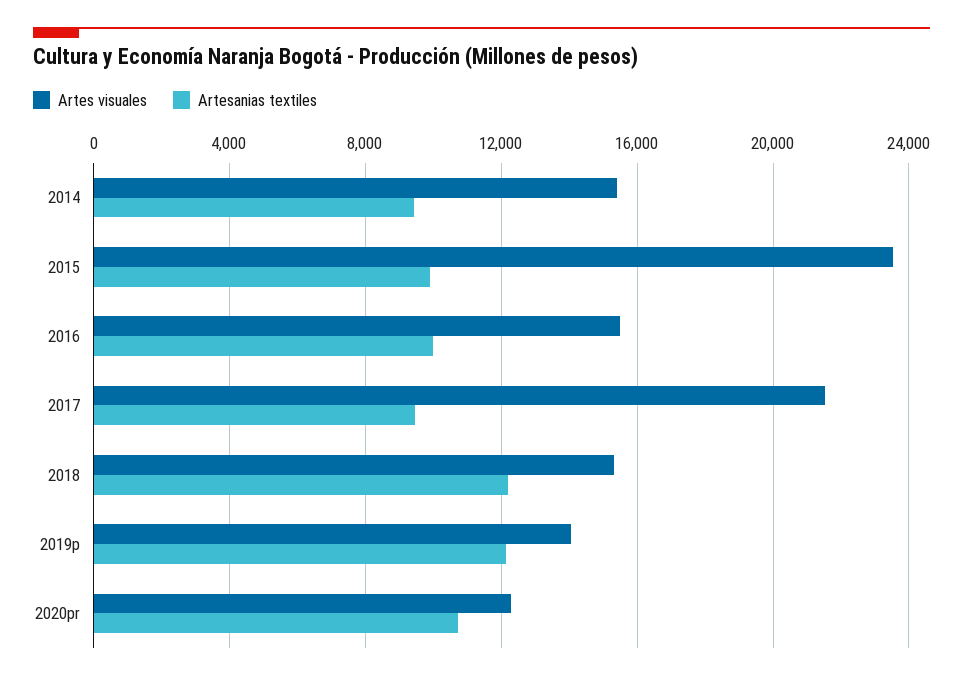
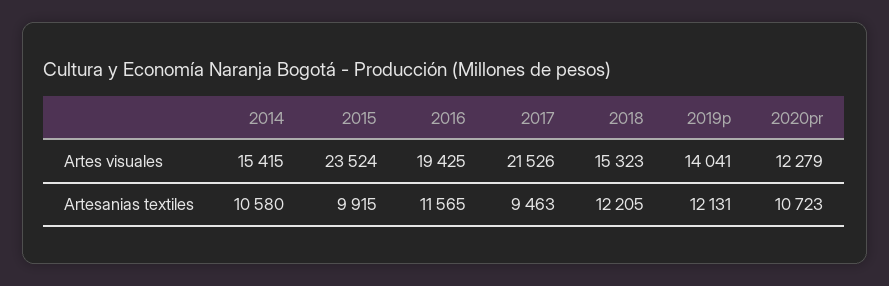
Artesanias textiles, 2014: 9500 -> 10580
Artes visuales, 2016: 15500 -> 19425
Artesanias textiles, 2016: 10000 -> 11565

